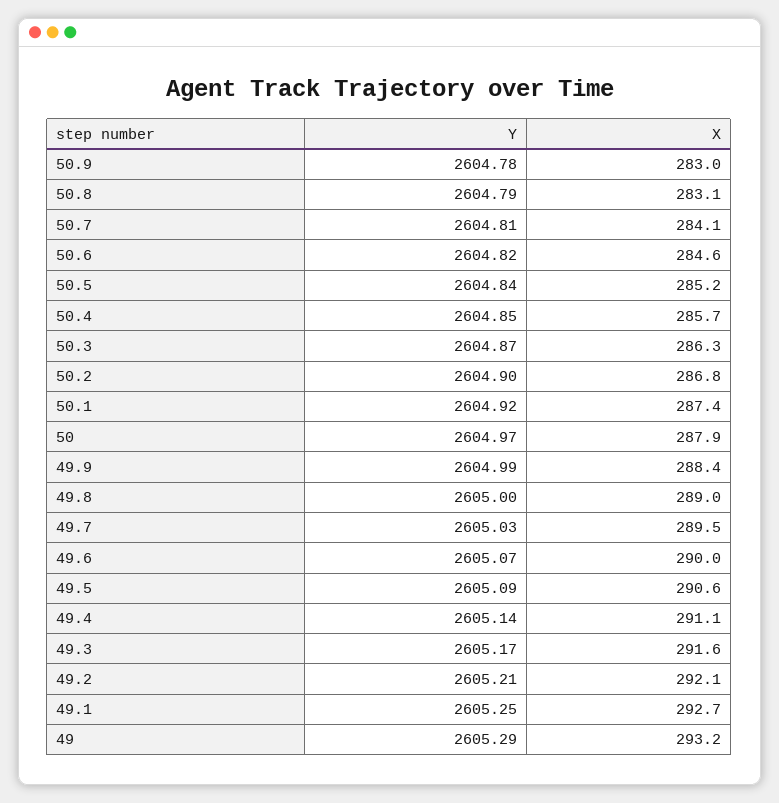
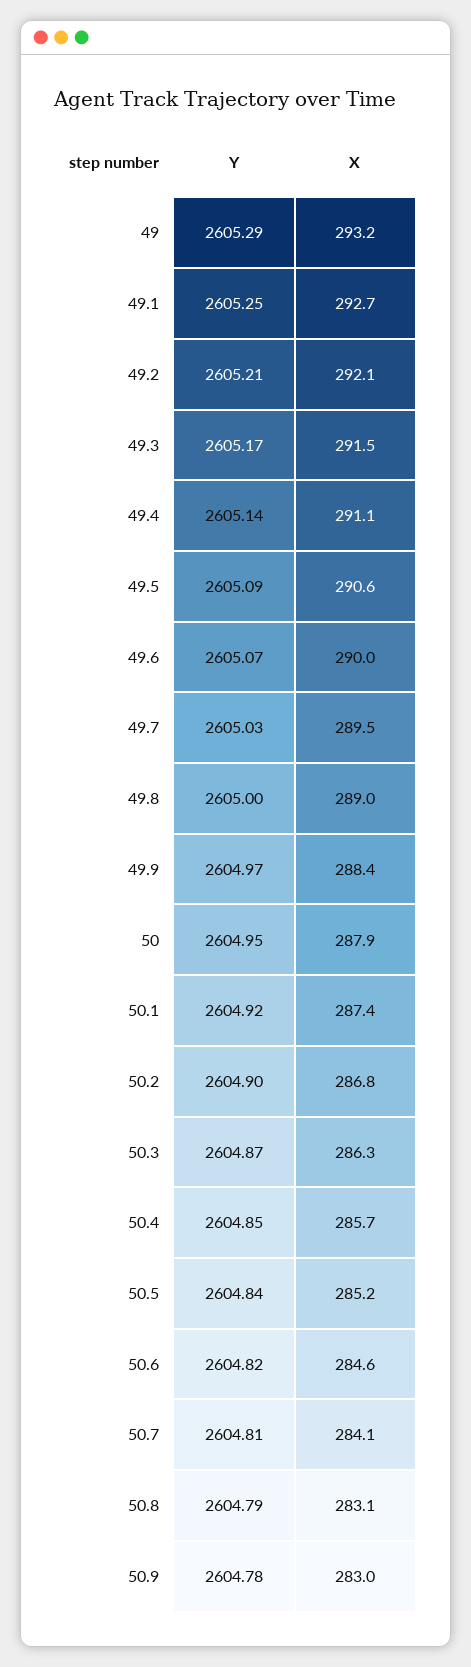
Y, 50: 2604.97 -> 2604.95
Y, 49.9: 2604.99 -> 2604.97
X, 49.3: 291.6 -> 291.5

